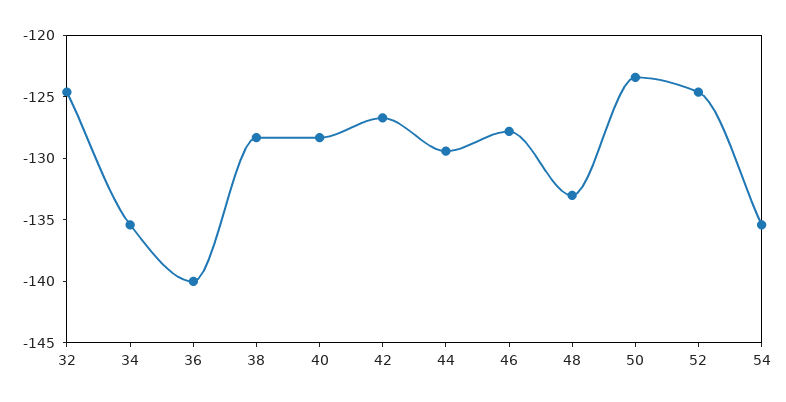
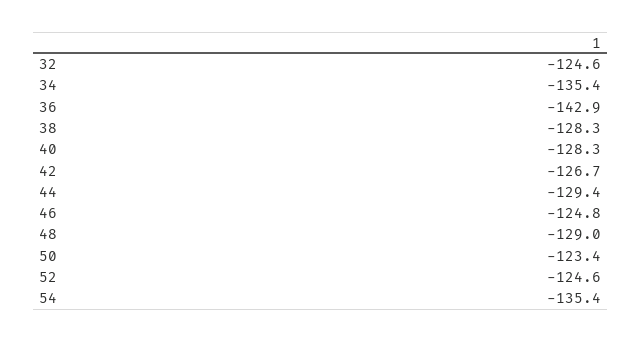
36: -140 -> -142.9
46: -128 -> -124.8
48: -133 -> -129

